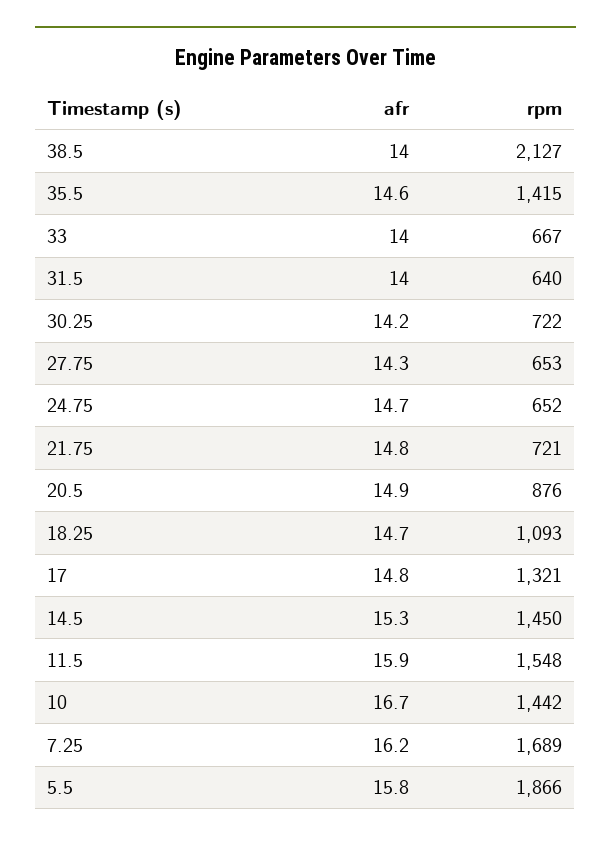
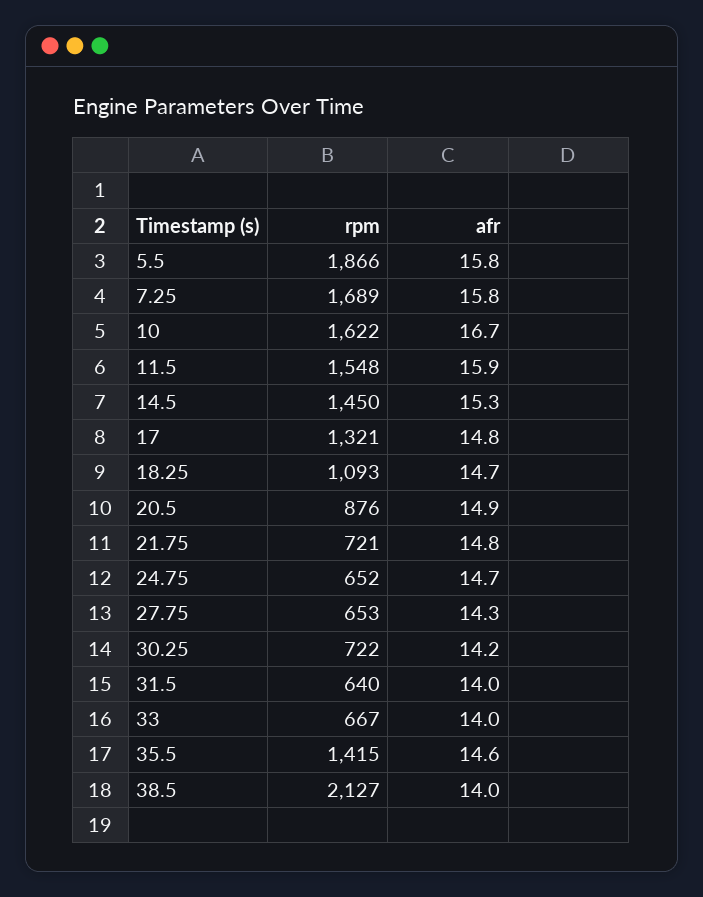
rpm, 10: 1442 -> 1622
afr, 7.25: 16.2 -> 15.8

